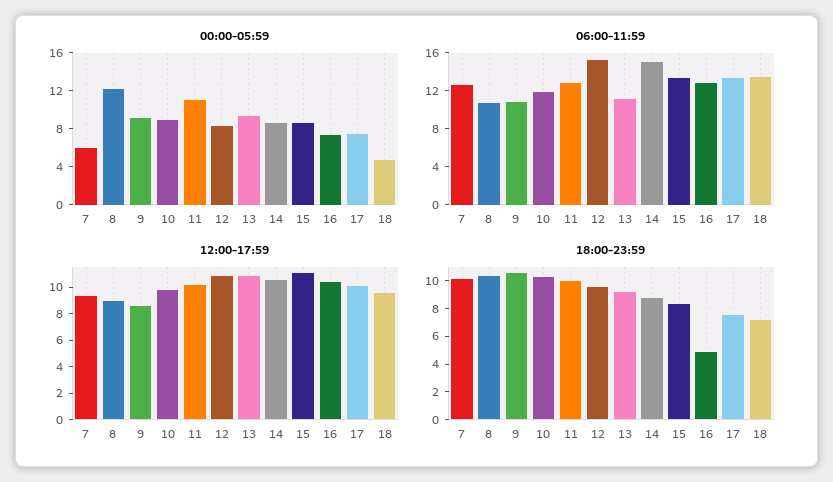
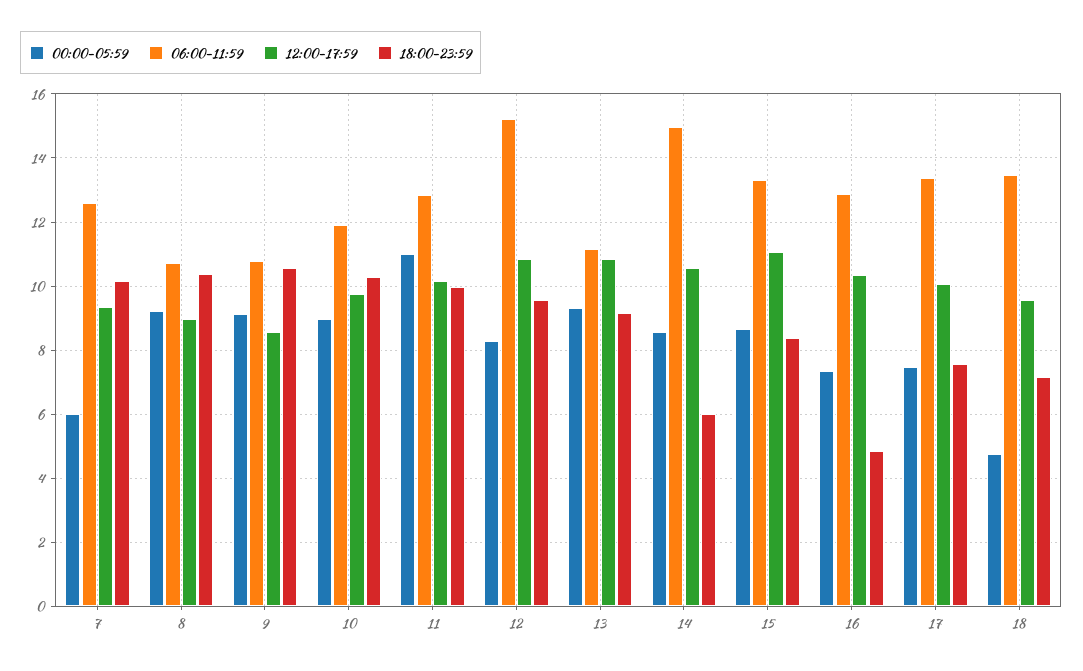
00:00-05:59, 8: 12 -> 9.2
18:00-23:59, 14: 9 -> 6

